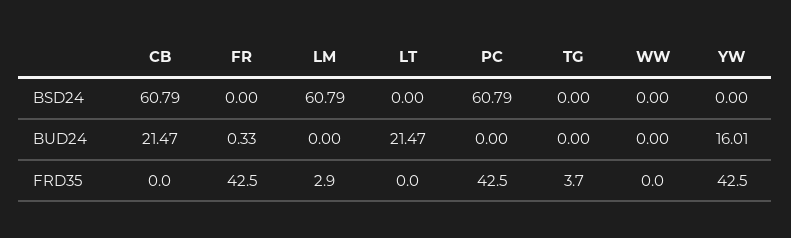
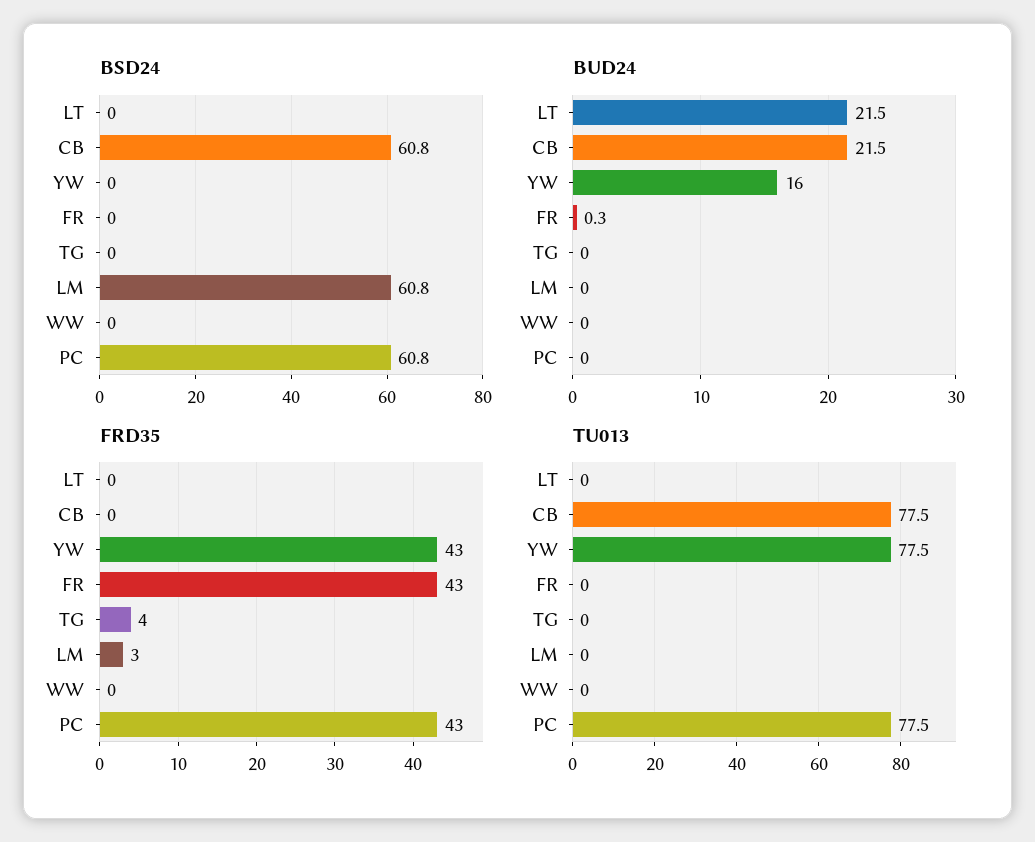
TU013, LT: none -> 0
TU013, CB: none -> 77.5
TU013, YW: none -> 77.5
TU013, FR: none -> 0
TU013, TG: none -> 0
TU013, LM: none -> 0
TU013, WW: none -> 0
TU013, PC: none -> 77.5

